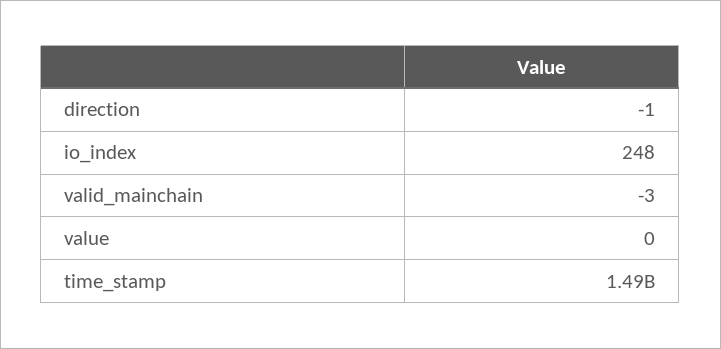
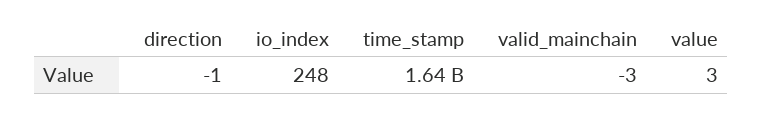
value: 0 -> 3
time_stamp: 1490000000 -> 1640000000

